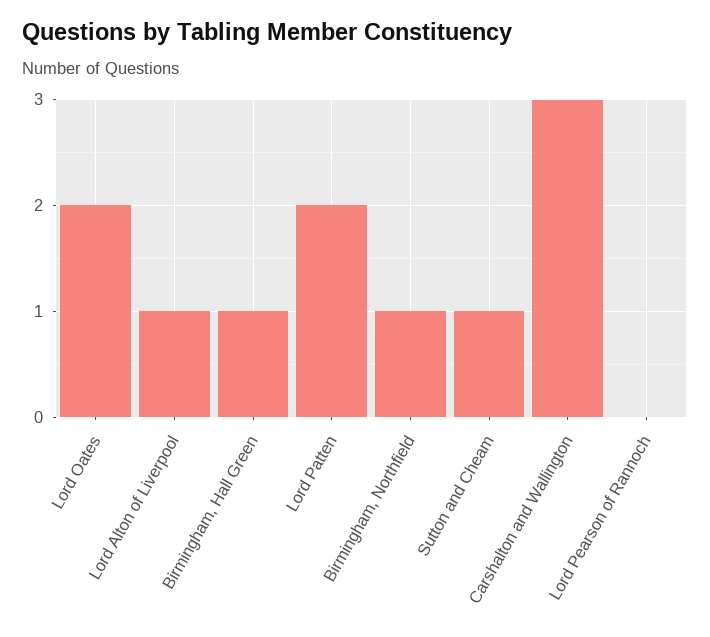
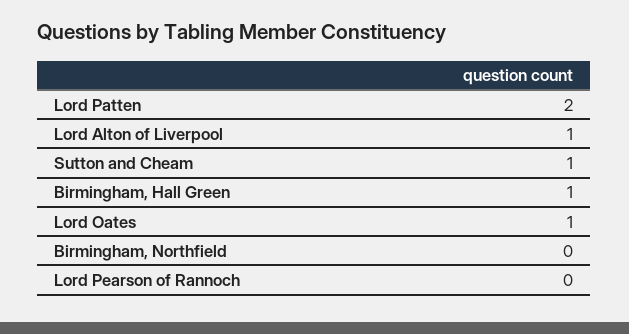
Lord Oates: 2 -> 1
Birmingham, Northfield: 1 -> 0
Carshalton and Wallington: 3 -> none

